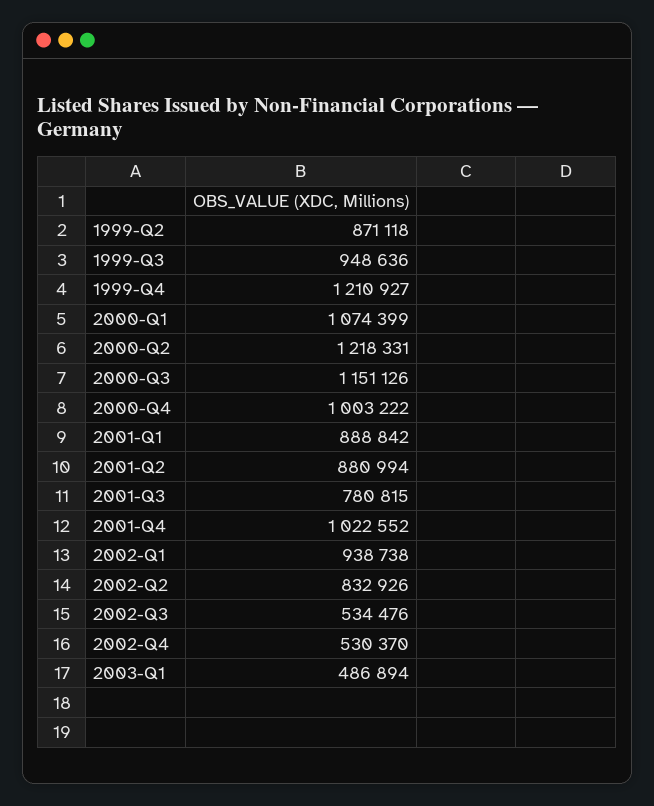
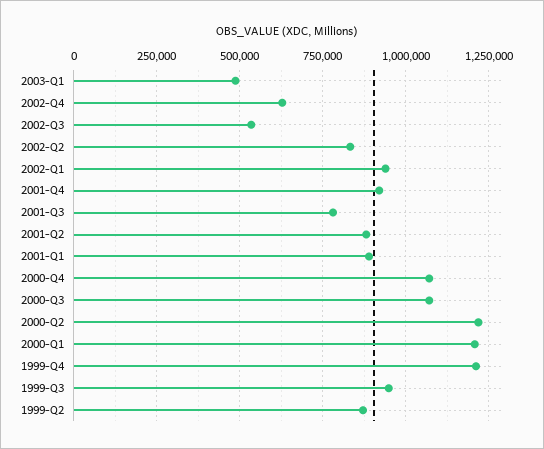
2000-Q1: 1074399 -> 1200000
2000-Q3: 1151126 -> 1075000
2000-Q4: 1003222 -> 1075000
2001-Q4: 1022552 -> 925000
2002-Q4: 530370 -> 625000

